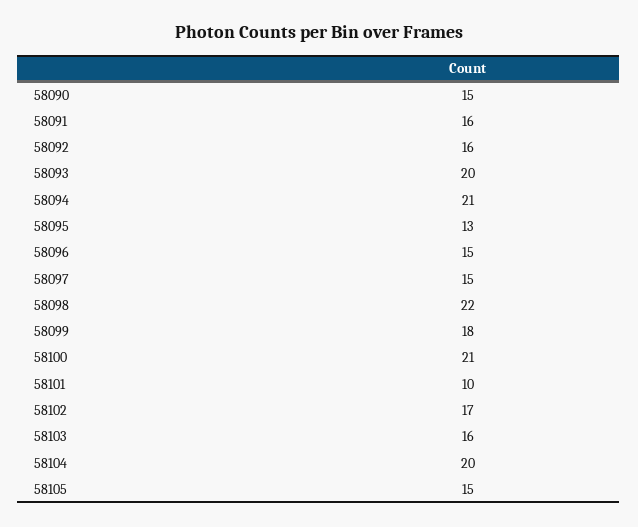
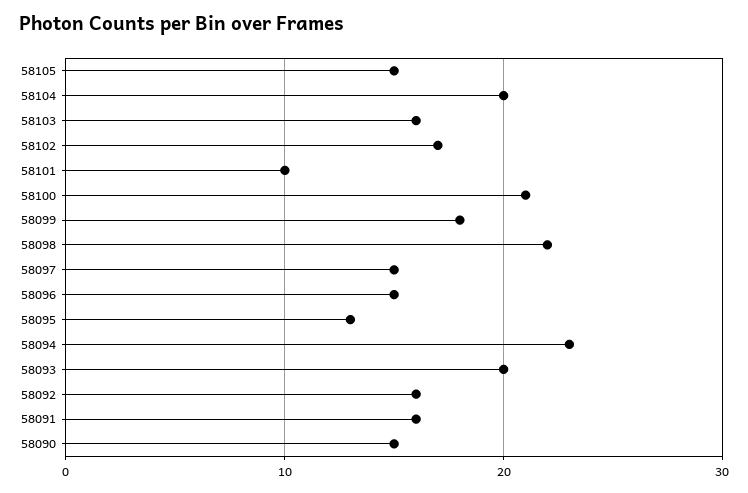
58094: 21 -> 23

